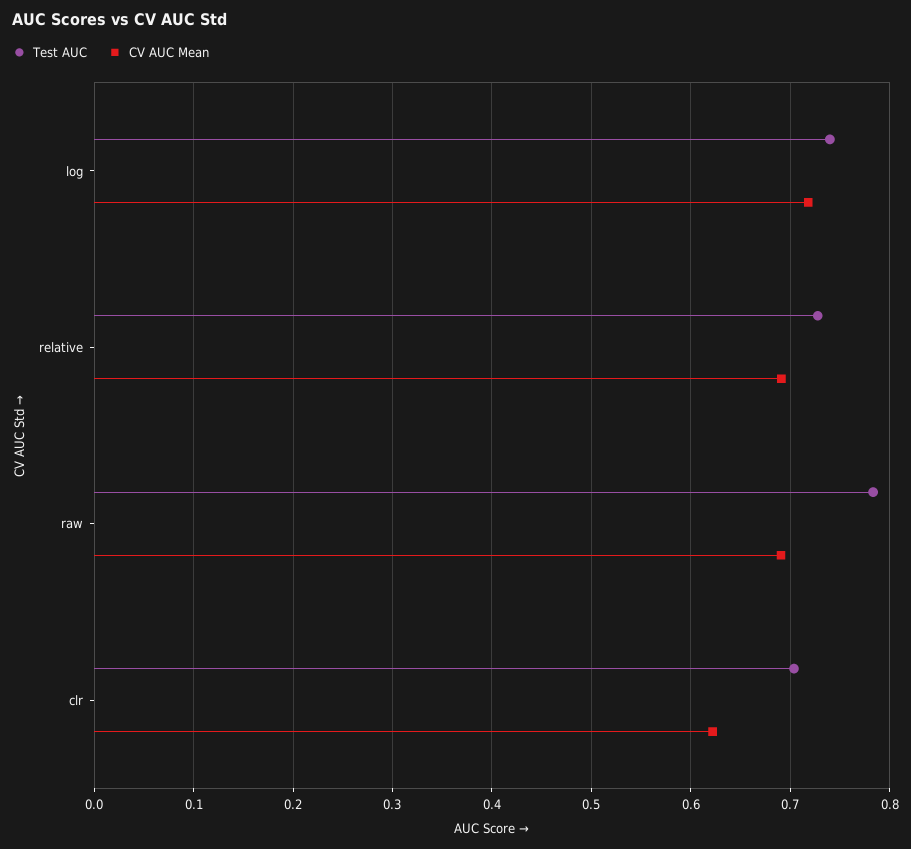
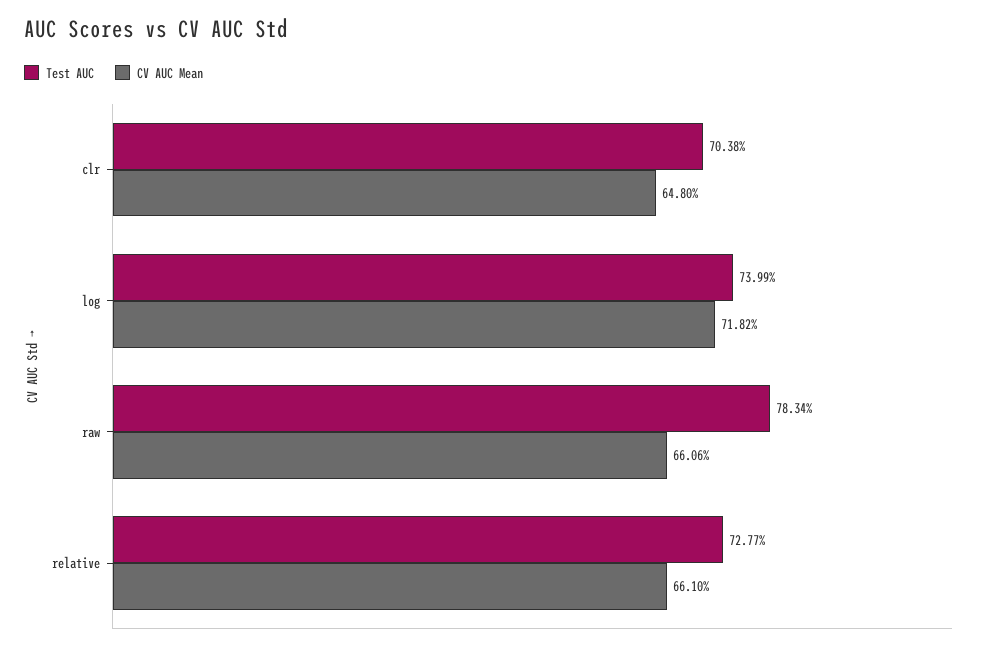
CV AUC Mean, relative: 0.69 -> 0.661
CV AUC Mean, raw: 0.69 -> 0.6606
CV AUC Mean, clr: 0.62 -> 0.648

